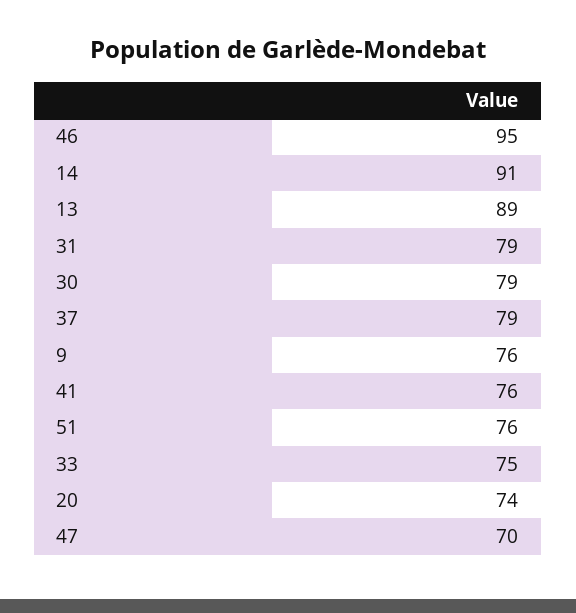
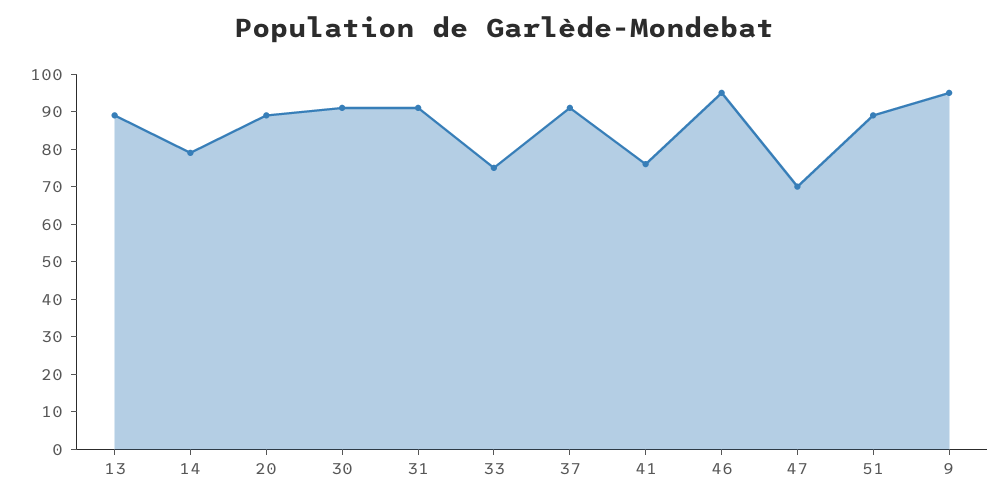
14: 91 -> 80
31: 79 -> 90
30: 79 -> 90
37: 79 -> 90
9: 76 -> 95
51: 76 -> 90
20: 74 -> 90

